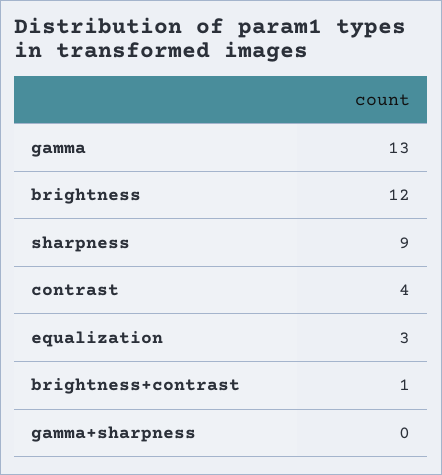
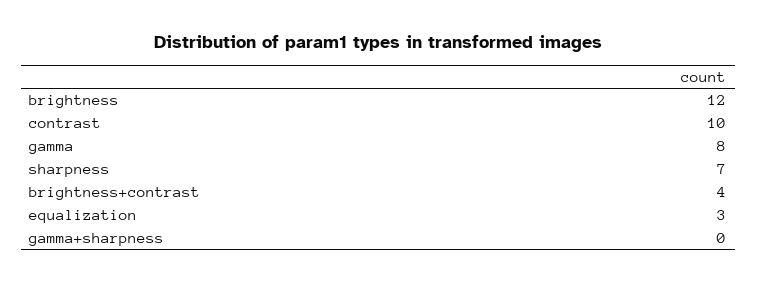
gamma: 13 -> 8
sharpness: 9 -> 7
contrast: 4 -> 10
brightness+contrast: 1 -> 4

